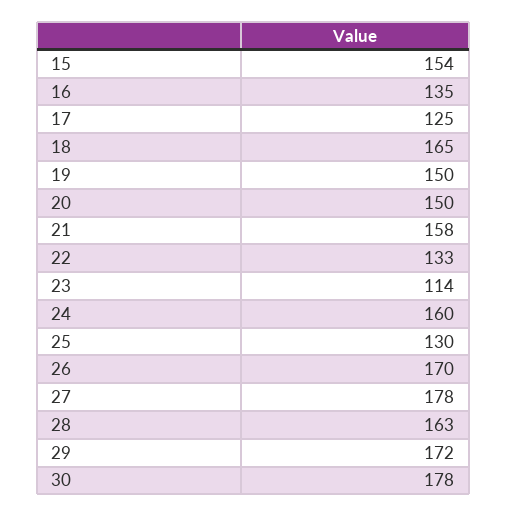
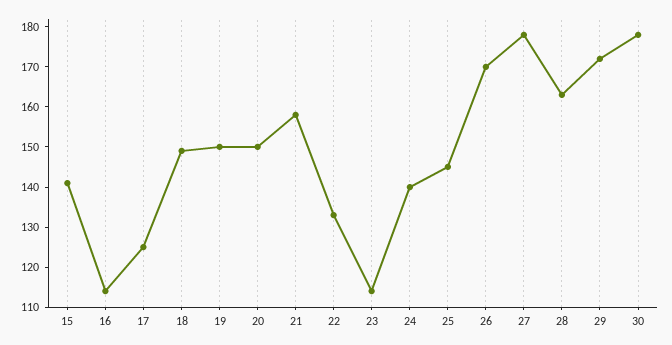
15: 154 -> 140
16: 135 -> 115
18: 165 -> 150
24: 160 -> 140
25: 130 -> 145

